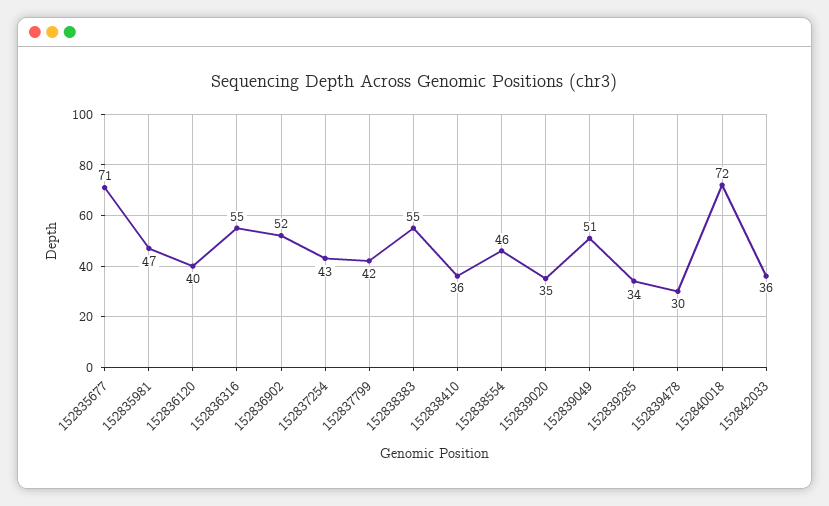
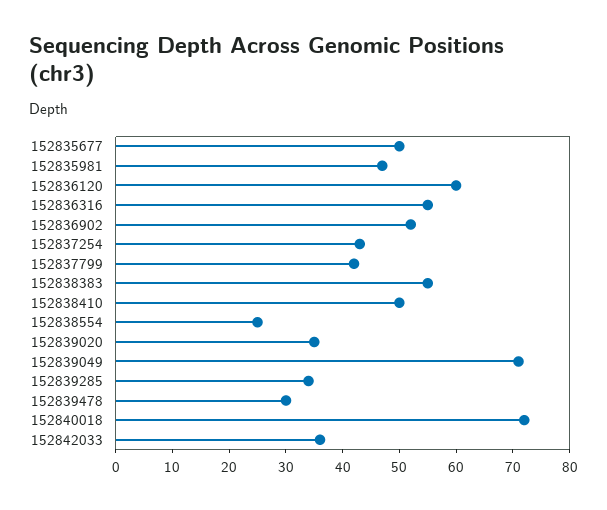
152835677: 71 -> 50
152836120: 40 -> 60
152838410: 36 -> 50
152838554: 46 -> 25
152839049: 51 -> 70

